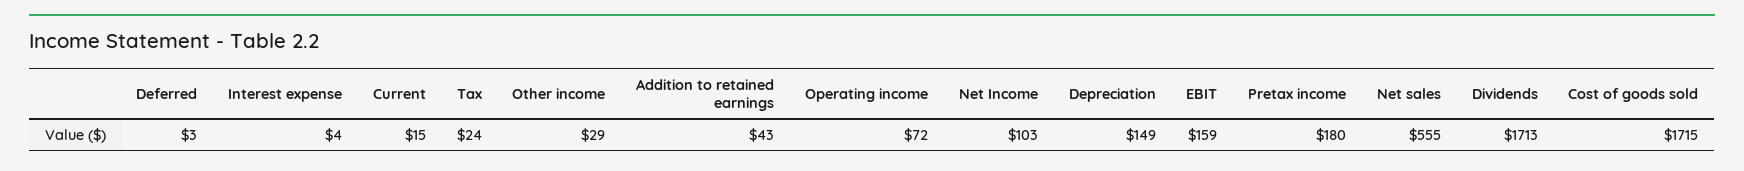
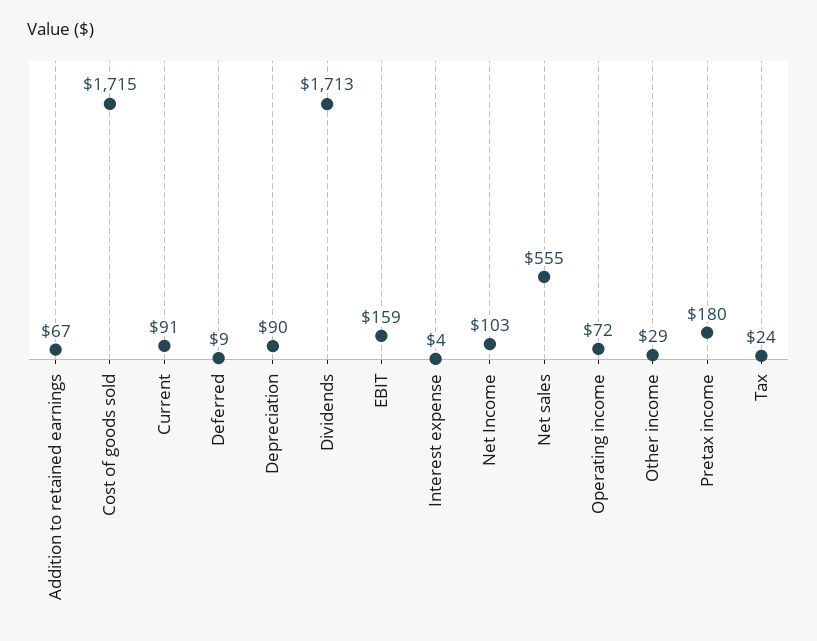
Deferred: 3 -> 9
Current: 15 -> 91
Addition to retained earnings: 43 -> 67
Depreciation: 149 -> 90

